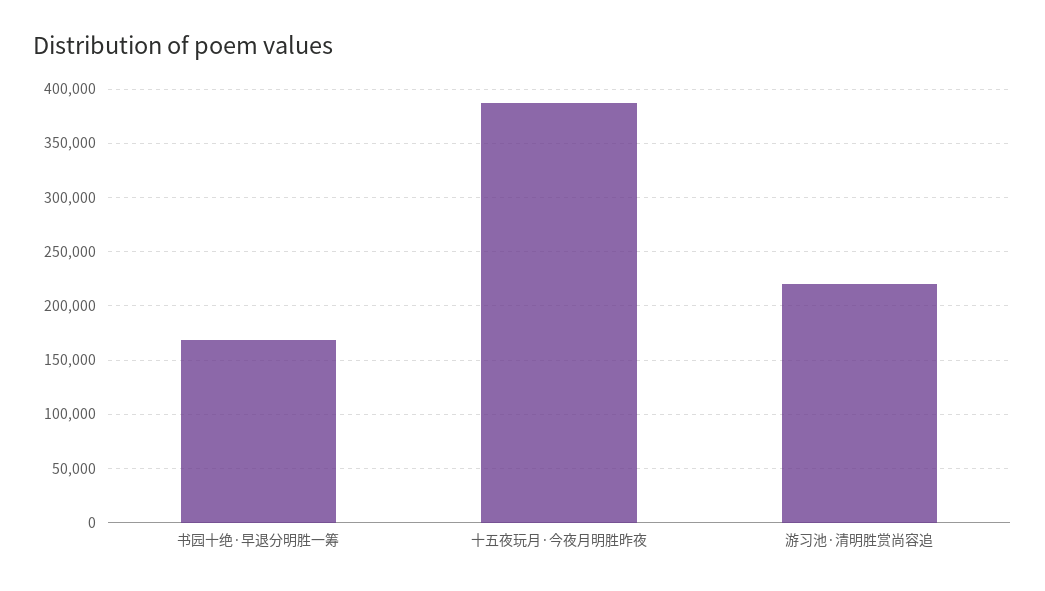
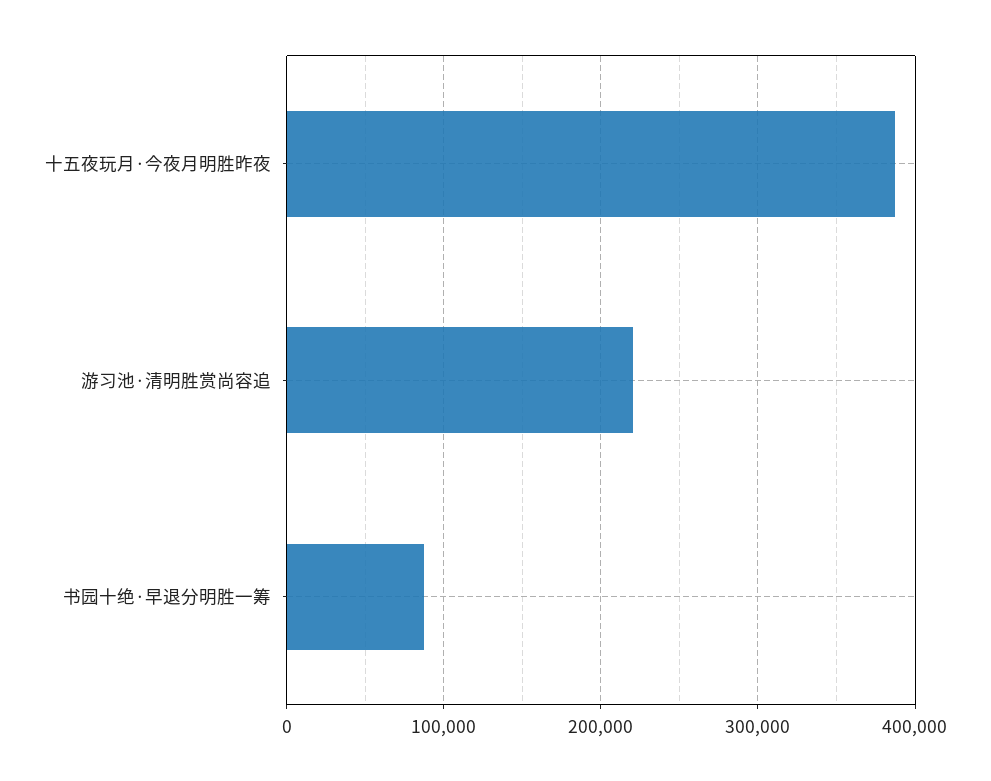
书园十绝·早退分明胜一筹: 170000 -> 90000

